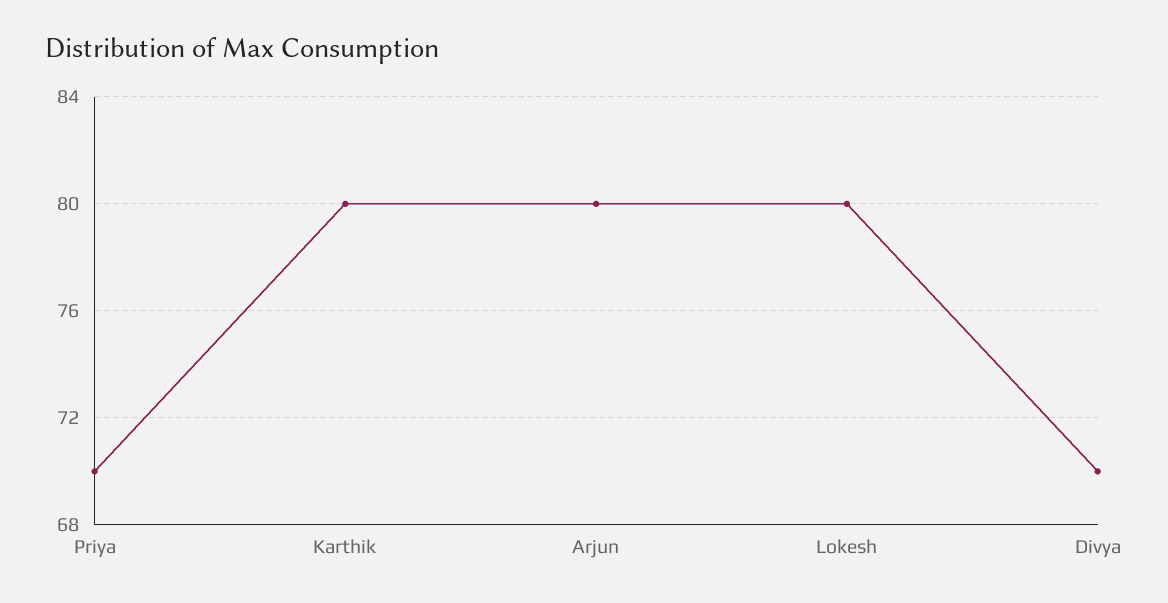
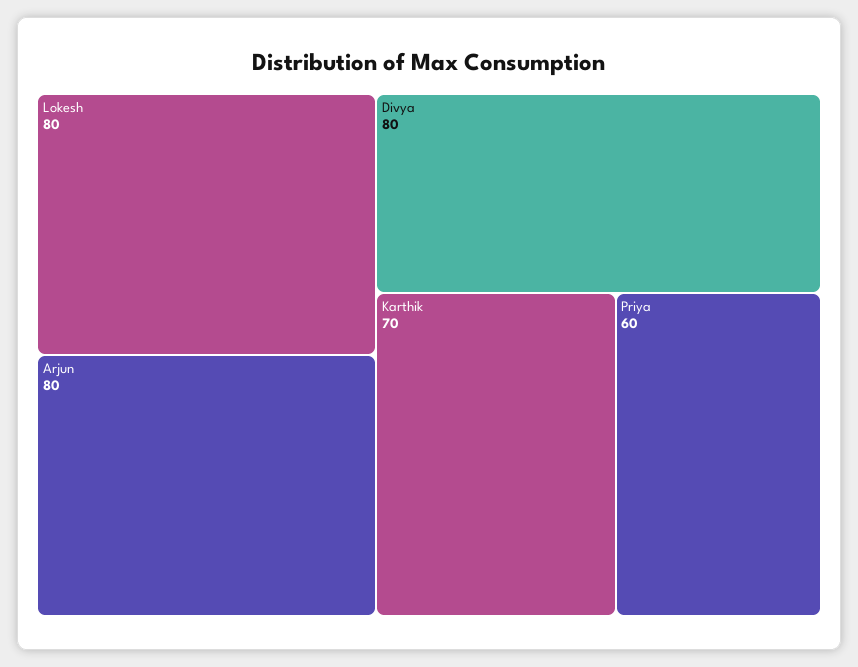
Priya: 70 -> 60
Karthik: 80 -> 70
Divya: 70 -> 80

